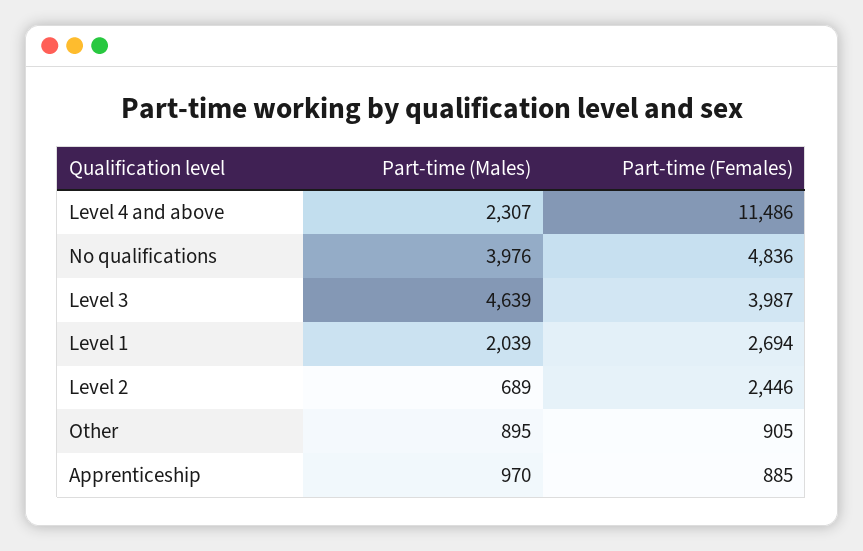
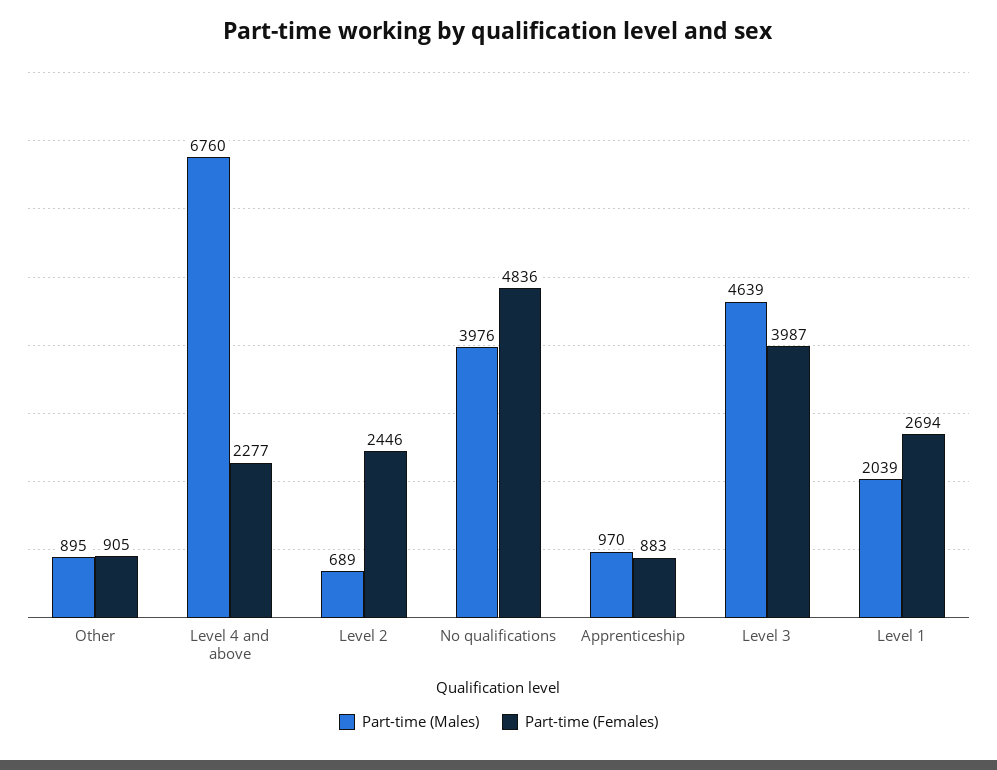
Part-time (Males), Level 4 and above: 2307 -> 6760
Part-time (Females), Level 4 and above: 11486 -> 2277
Part-time (Females), Apprenticeship: 885 -> 883

